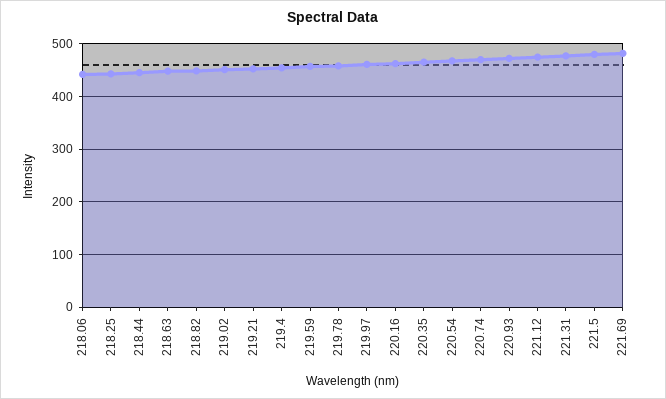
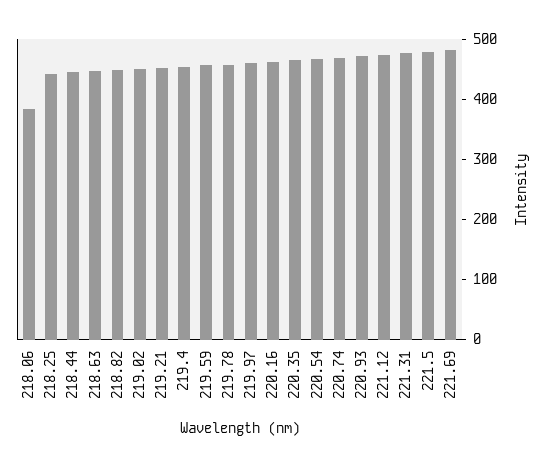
218.06: 440 -> 380

